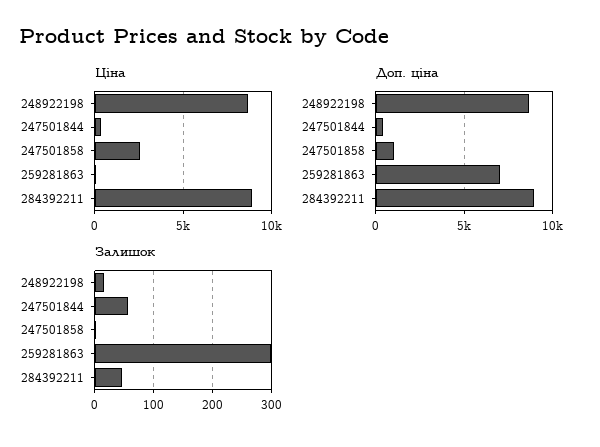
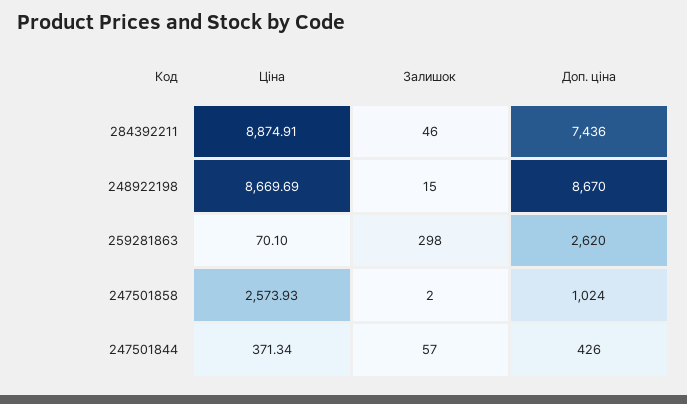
Доп. ціна, 259281863: 7000 -> 2620
Доп. ціна, 284392211: 9000 -> 7436

